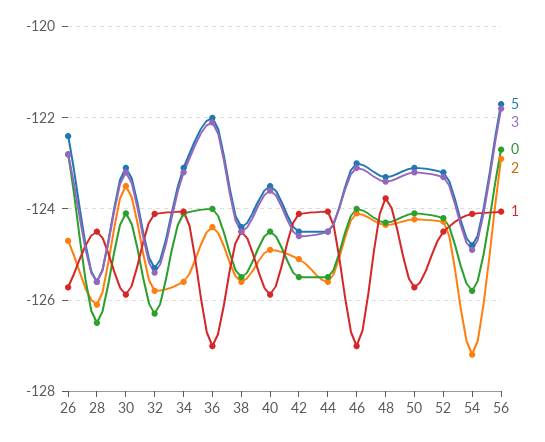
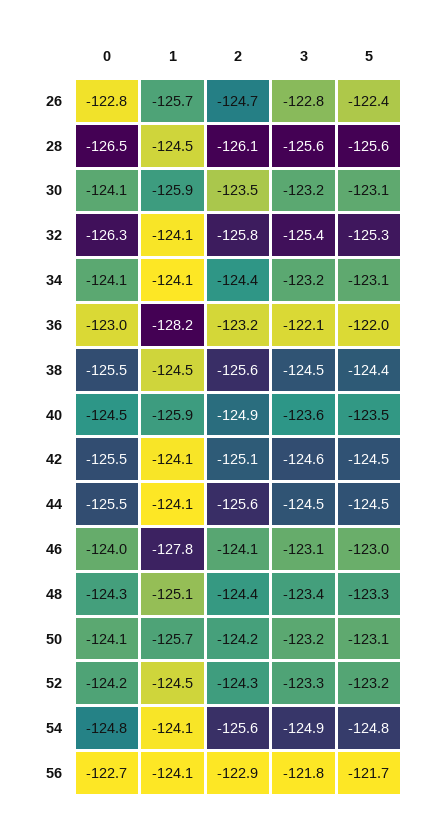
2, 34: -125.6 -> -124.4
0, 36: -124 -> -123
2, 36: -124.4 -> -123.2
1, 36: -127 -> -128.2
1, 46: -127 -> -127.8
1, 48: -123.8 -> -125.1
0, 54: -125.8 -> -124.8
2, 54: -127.2 -> -125.6

